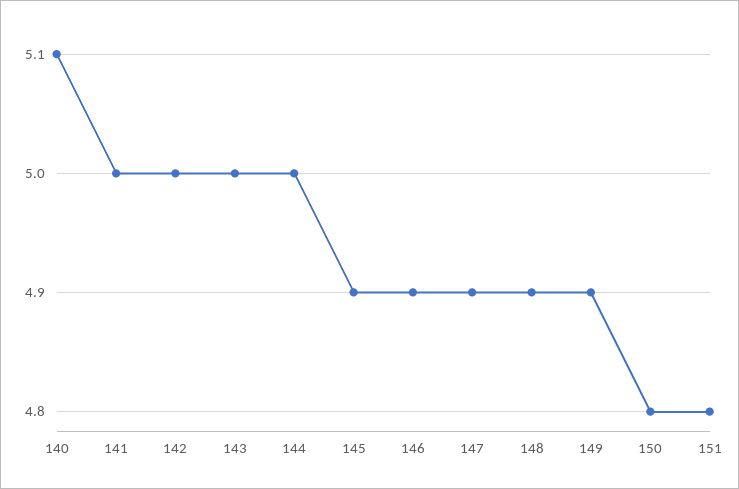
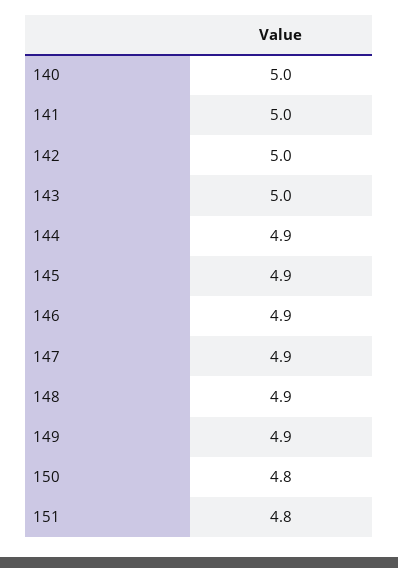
140: 5.1 -> 5
144: 5 -> 4.9

